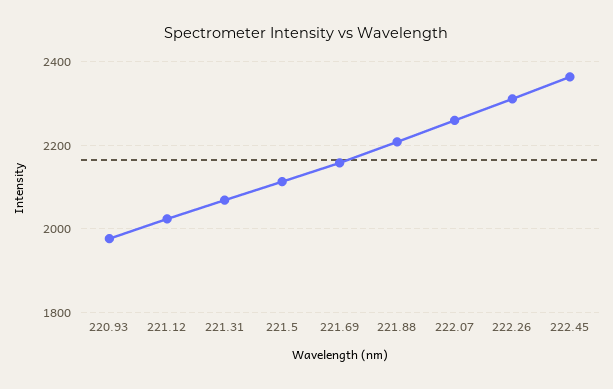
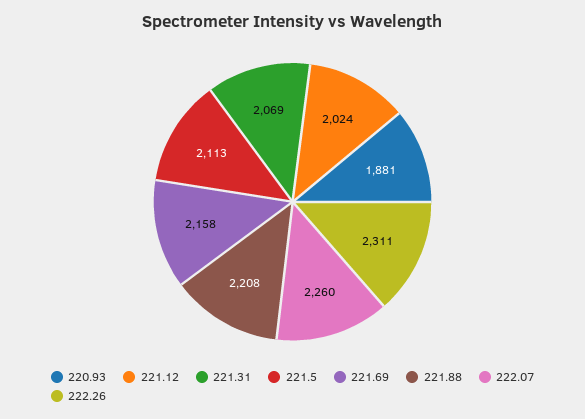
220.93: 1980 -> 1881
222.45: 2360 -> none

